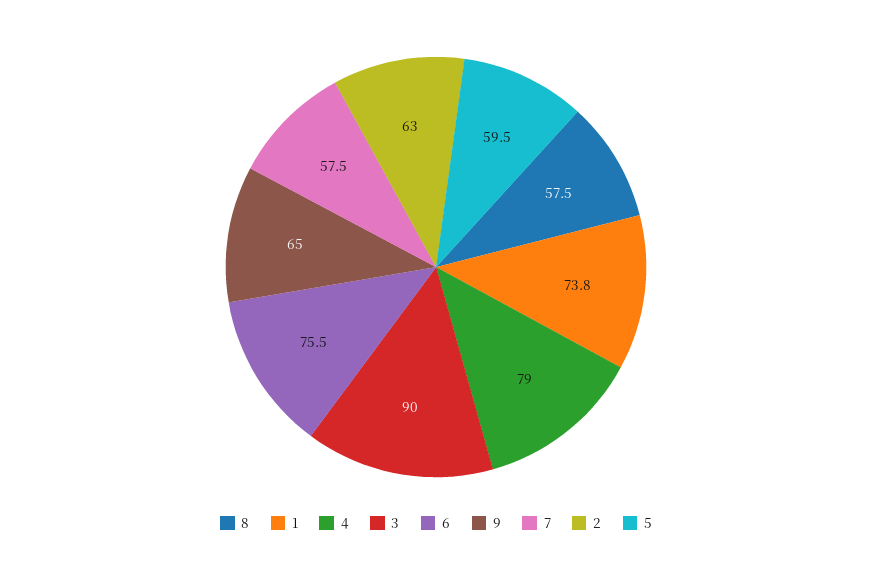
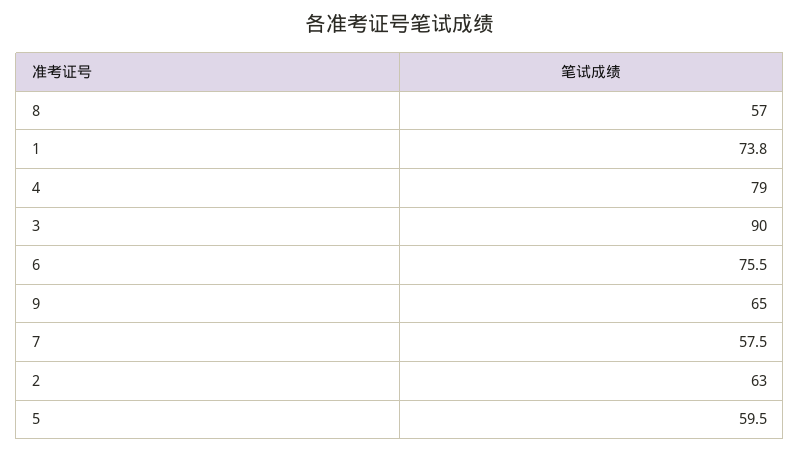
8: 57.5 -> 57

